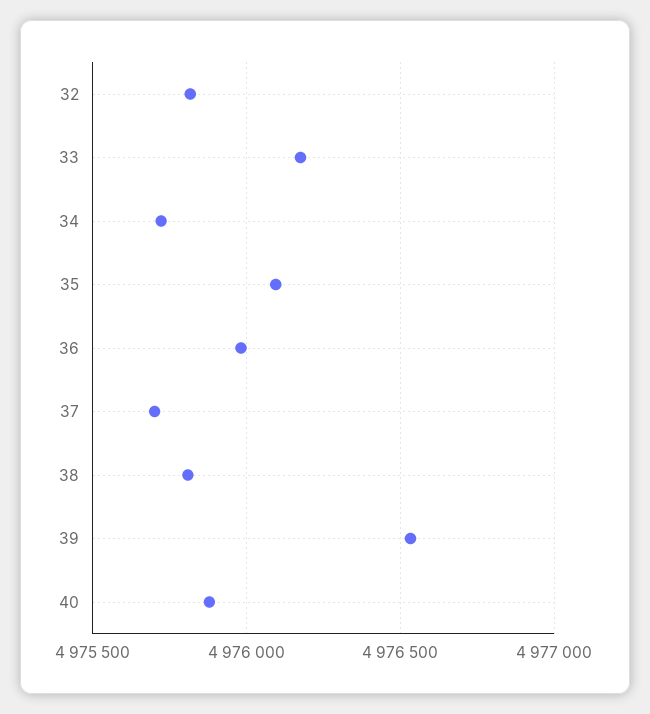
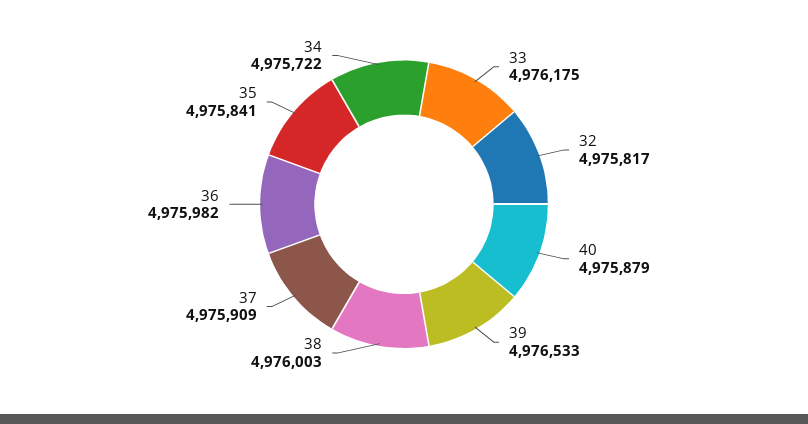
35: 4976100 -> 4975841
37: 4975700 -> 4975909
38: 4975800 -> 4976003

